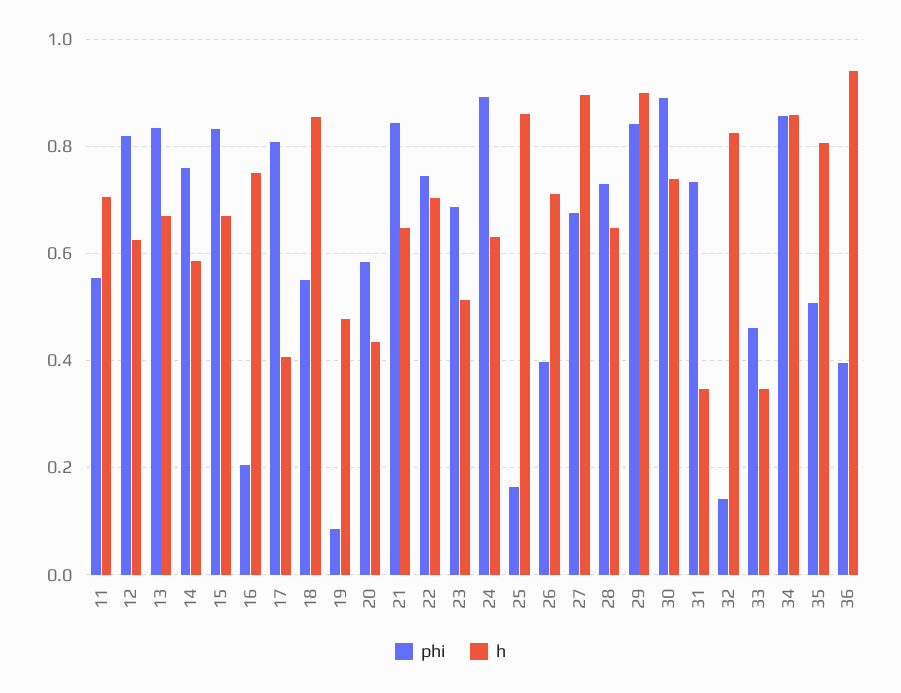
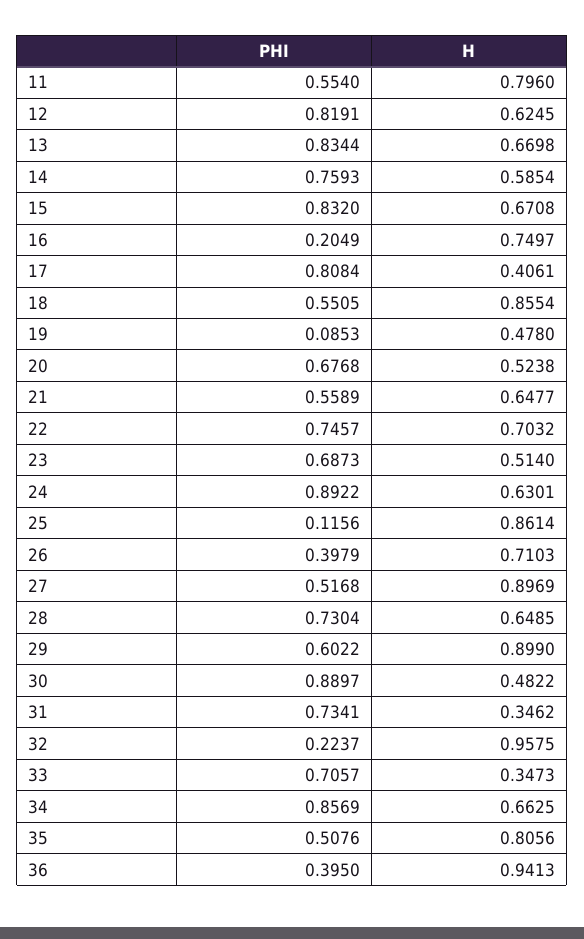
h, 11: 0.7 -> 0.796
phi, 20: 0.58 -> 0.6768
h, 20: 0.44 -> 0.5238
phi, 21: 0.84 -> 0.5589
phi, 25: 0.16 -> 0.1156
phi, 27: 0.68 -> 0.5168
phi, 29: 0.84 -> 0.6022
h, 30: 0.74 -> 0.4822
phi, 32: 0.14 -> 0.2237
h, 32: 0.82 -> 0.9575
phi, 33: 0.46 -> 0.7057
h, 34: 0.86 -> 0.6625

